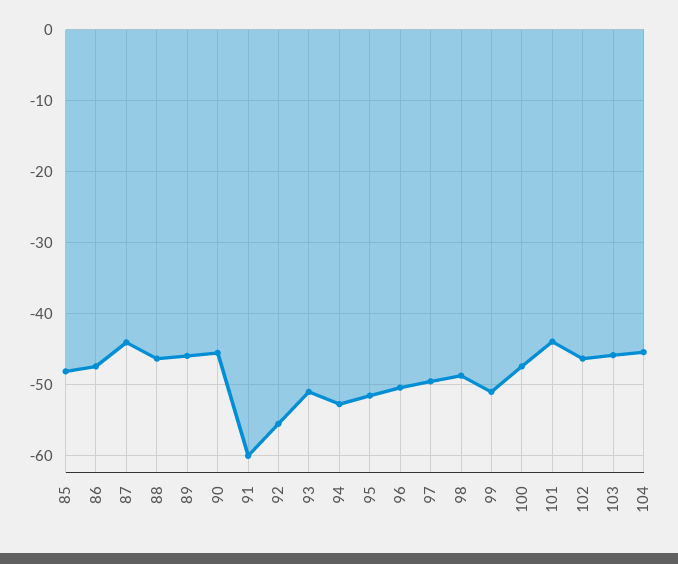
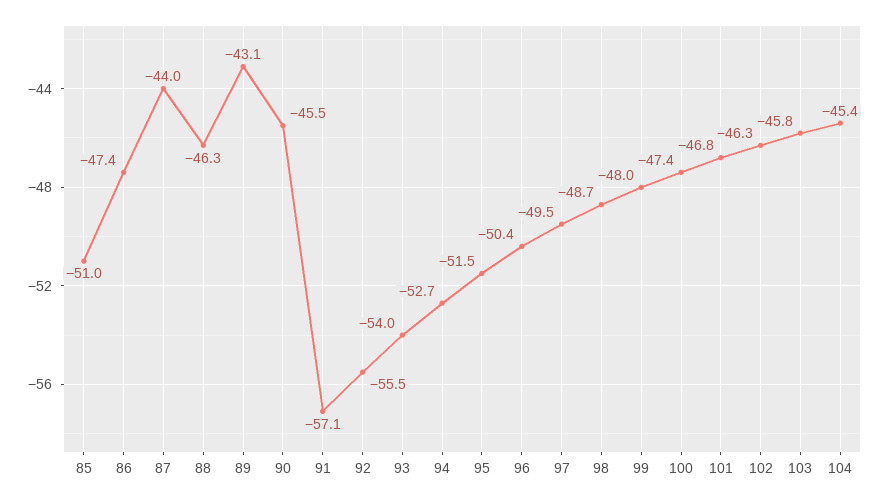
85: -48 -> -51
89: -46 -> -43.1
91: -60 -> -57.1
93: -51 -> -54
99: -51 -> -48
101: -44 -> -46.8

